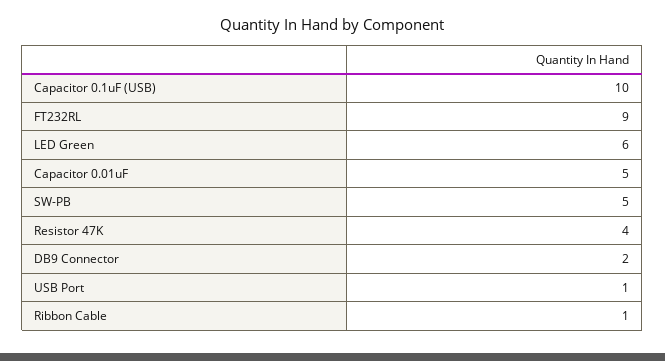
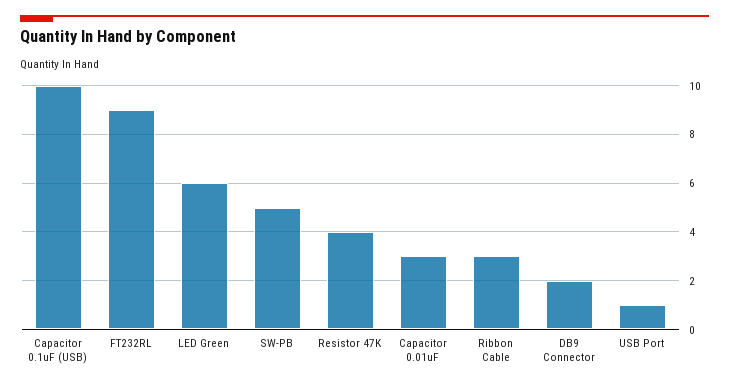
Capacitor 0.01uF: 5 -> 3
Ribbon Cable: 1 -> 3

